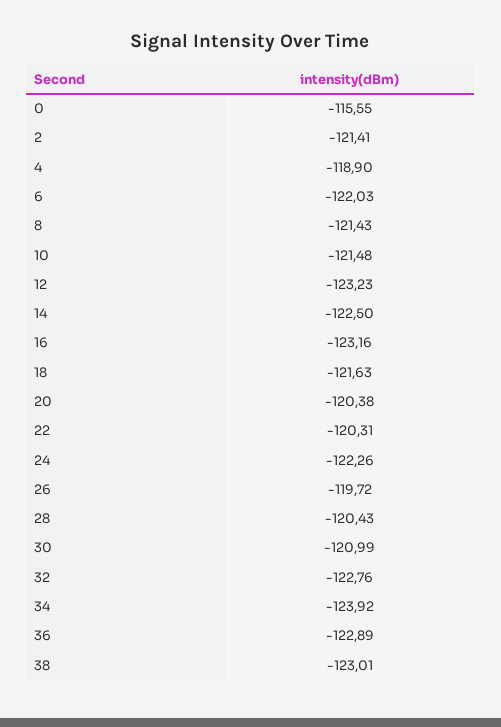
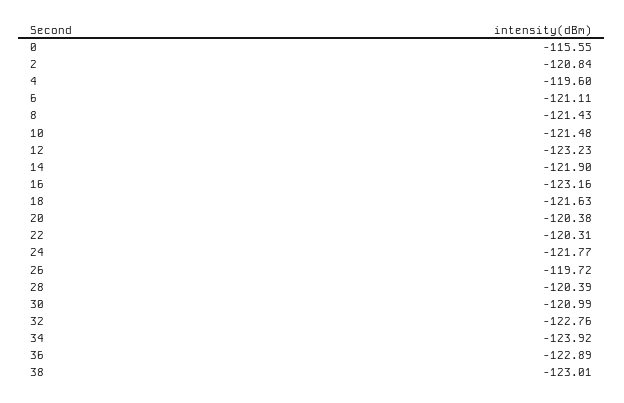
2: -121.41 -> -120.84
4: -118.9 -> -119.6
6: -122.03 -> -121.11
14: -122.5 -> -121.9
24: -122.26 -> -121.77
28: -120.43 -> -120.39

